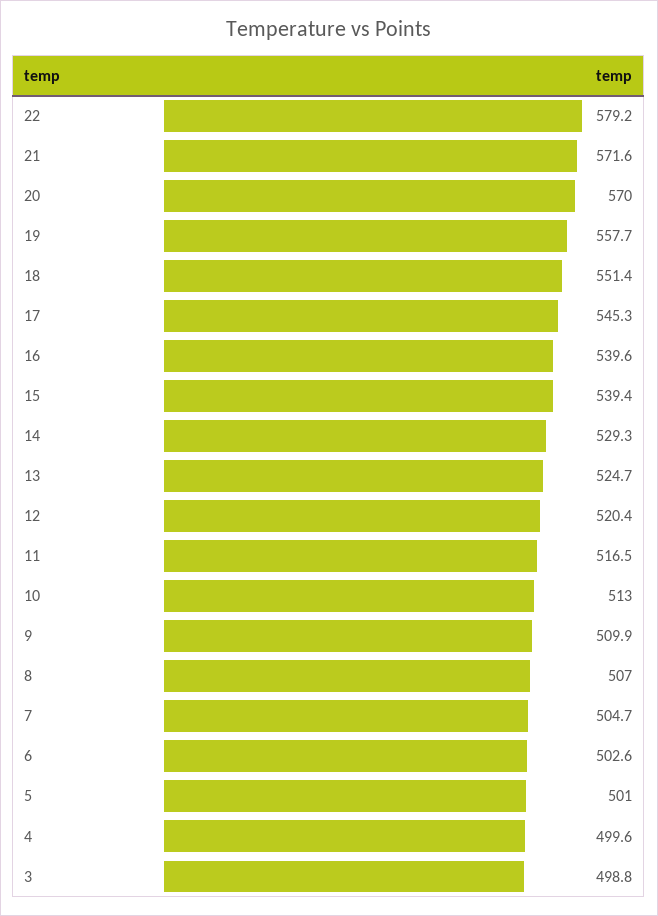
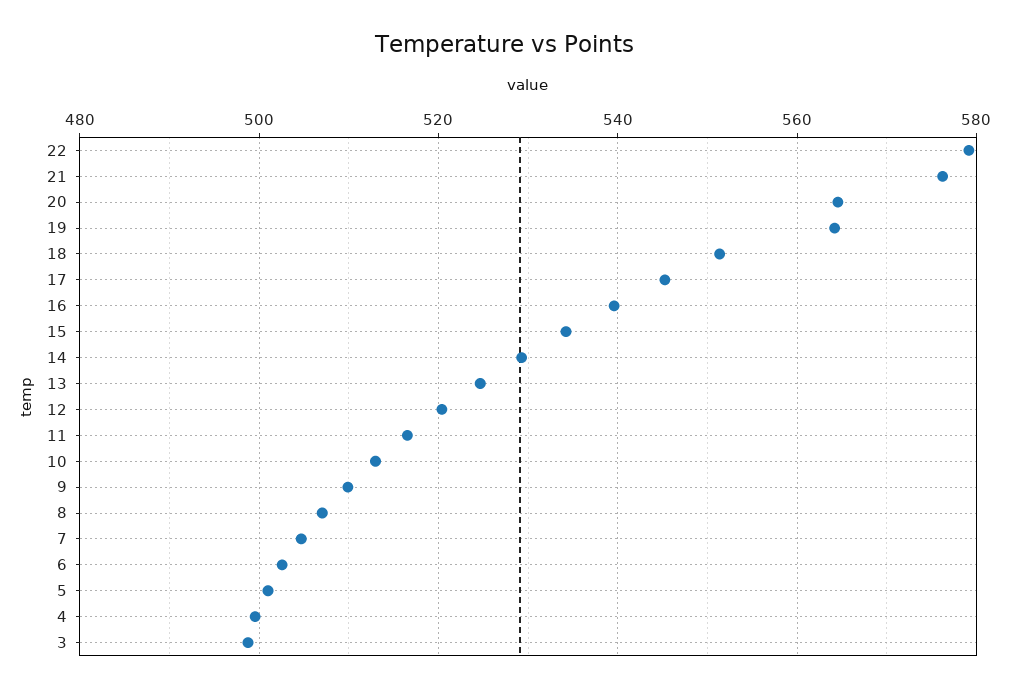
21: 571.6 -> 576
20: 570 -> 564
19: 557.7 -> 564
15: 539.4 -> 534

